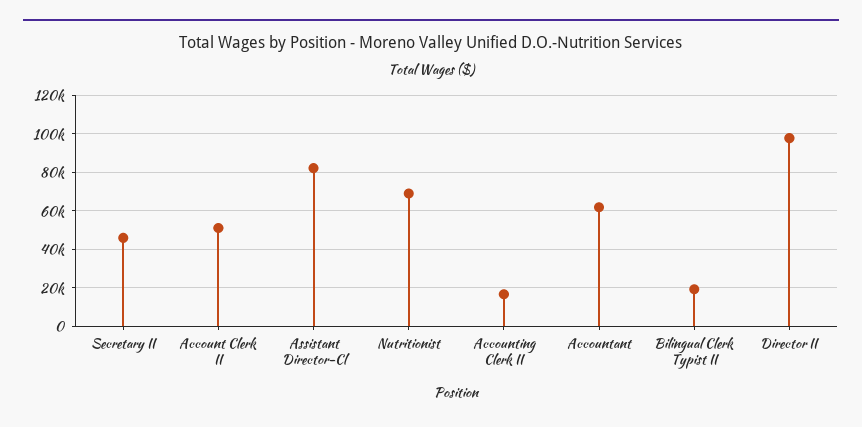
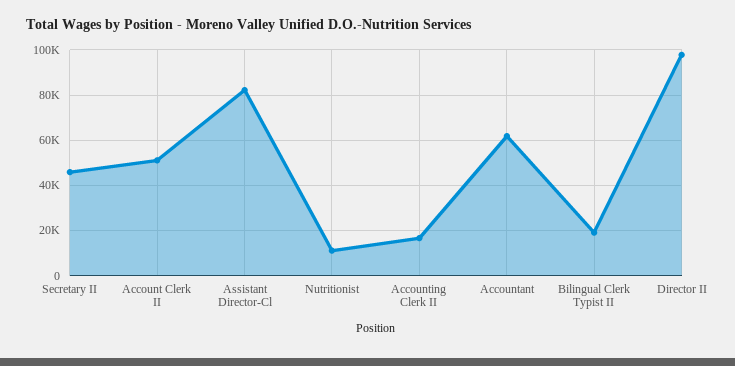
Nutritionist: 70000 -> 10000

